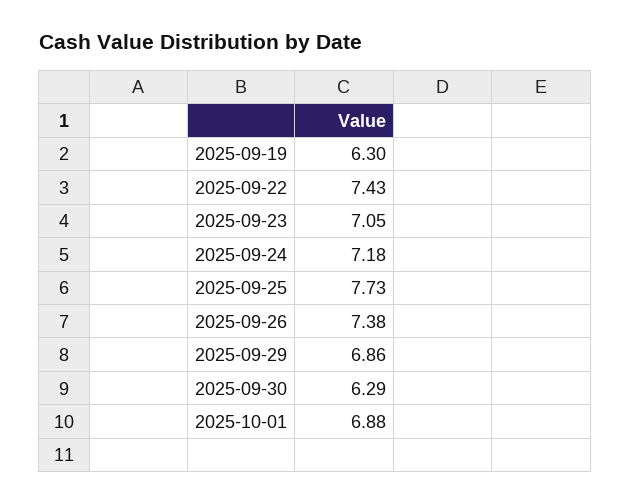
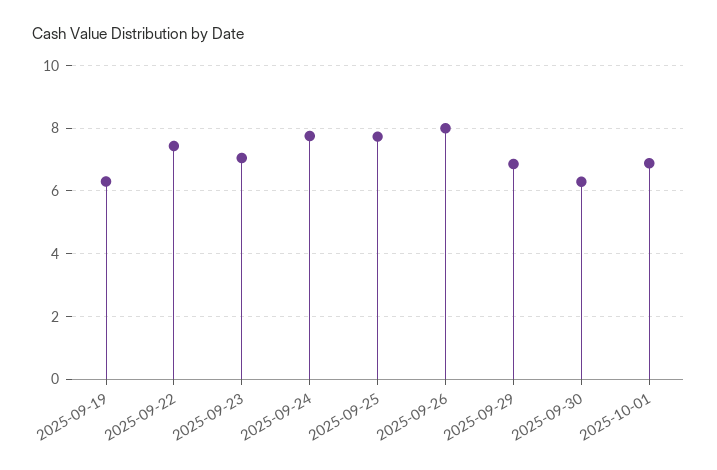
2025-09-24: 7.18 -> 7.8
2025-09-26: 7.38 -> 8

